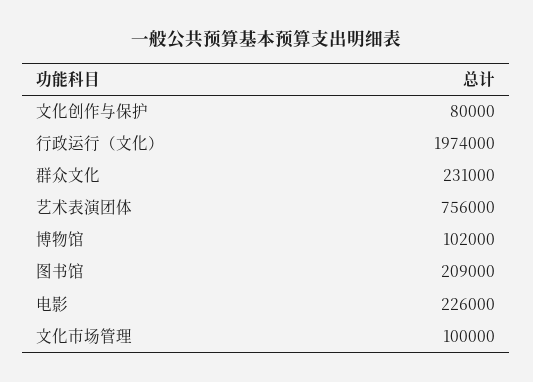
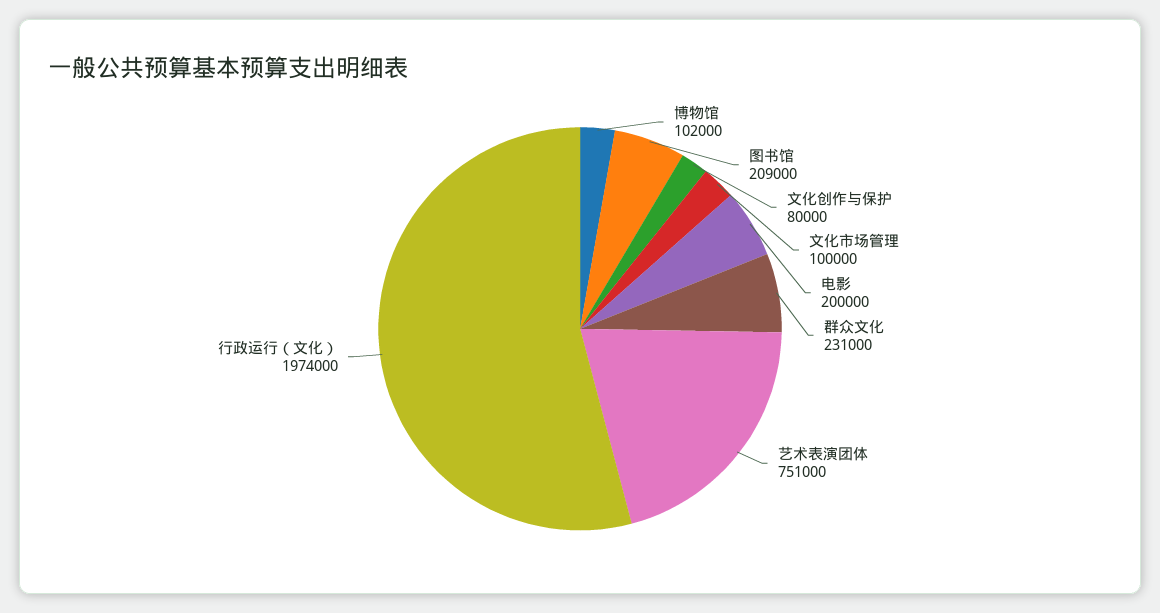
艺术表演团体: 756000 -> 751000
电影: 226000 -> 200000

